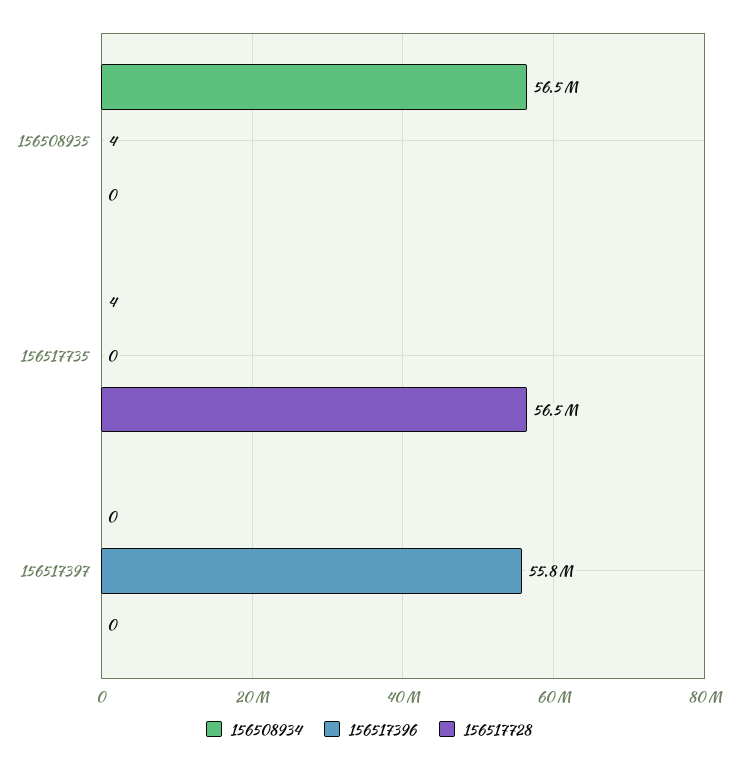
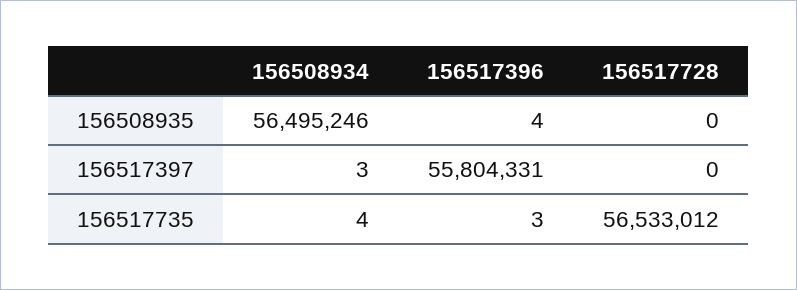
156517396, 156517735: 0 -> 3
156508934, 156517397: 0 -> 3

